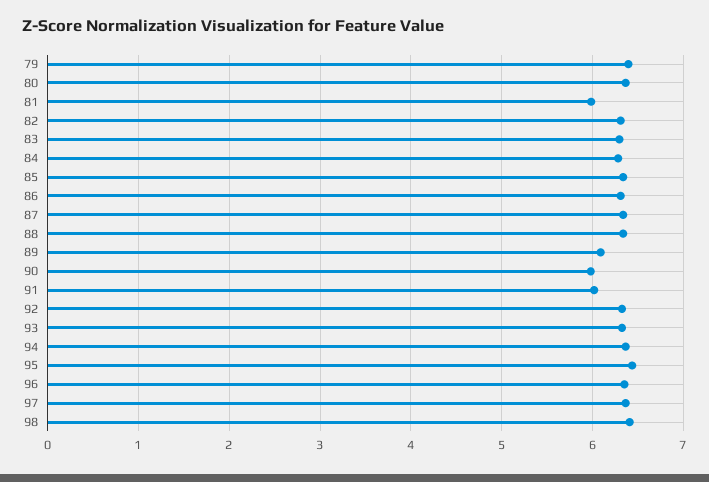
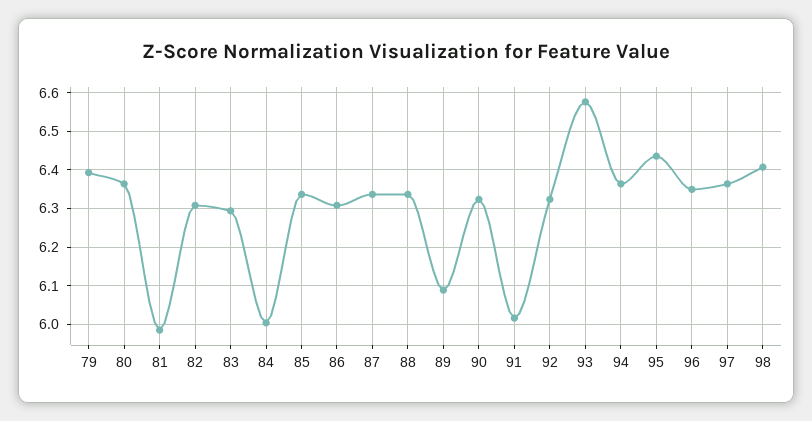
84: 6.3 -> 6
90: 6 -> 6.32
93: 6.3 -> 6.58

